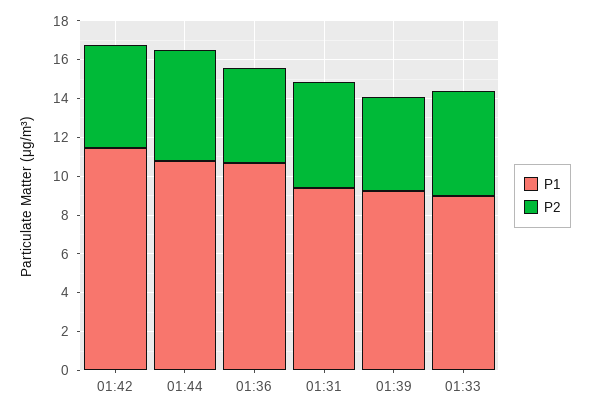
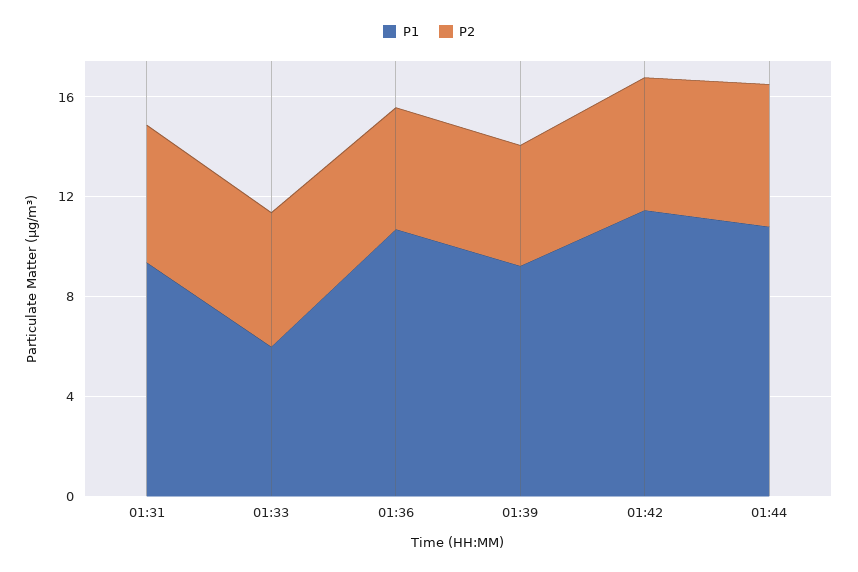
P1, 01:33: 9 -> 6

